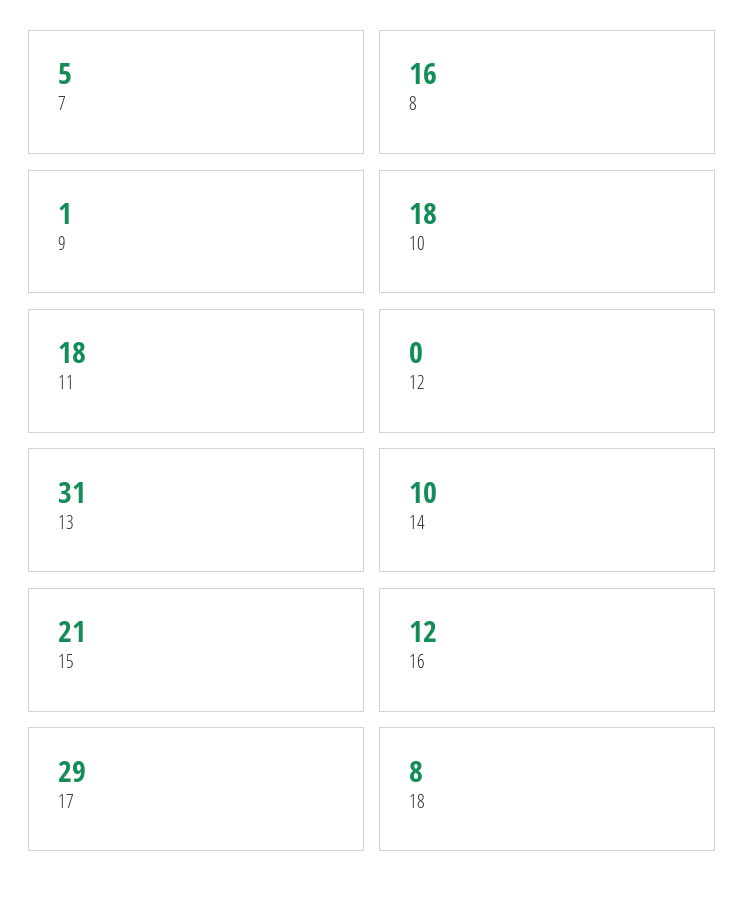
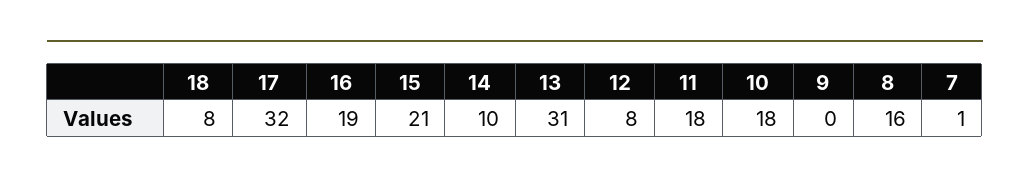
7: 5 -> 1
9: 1 -> 0
12: 0 -> 8
16: 12 -> 19
17: 29 -> 32

